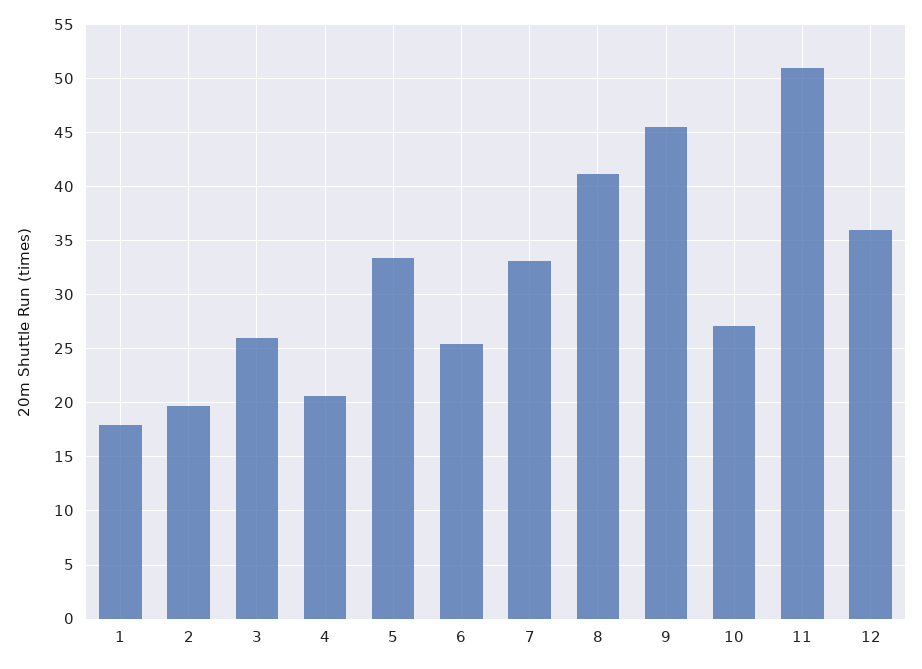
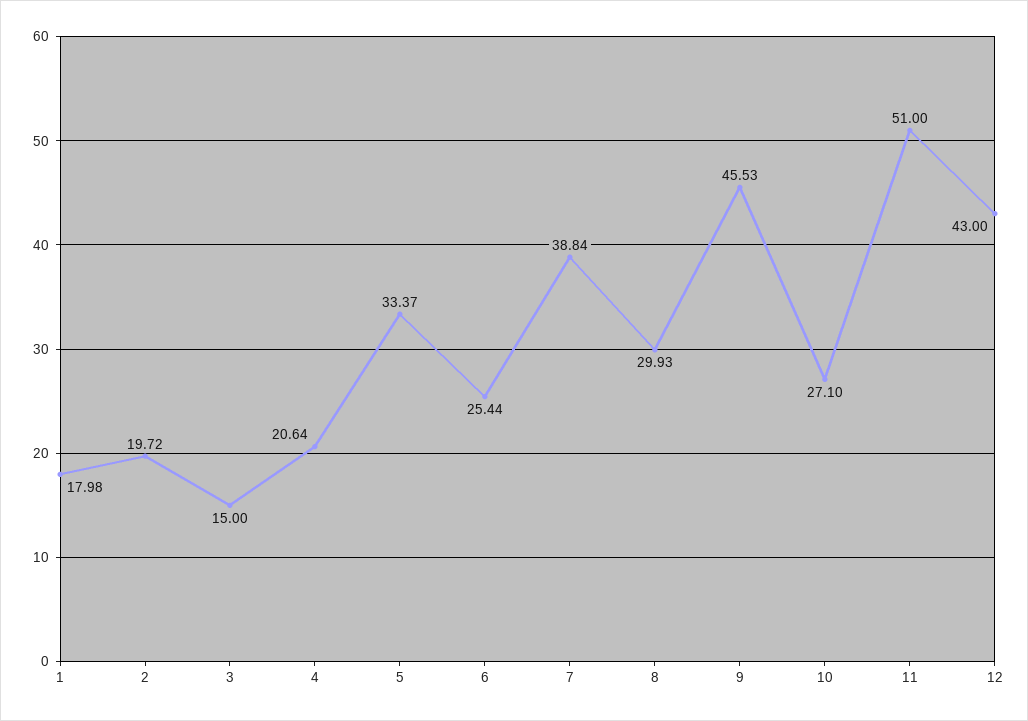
3: 26 -> 15
7: 33 -> 38.84
8: 41 -> 29.93
12: 36 -> 43

